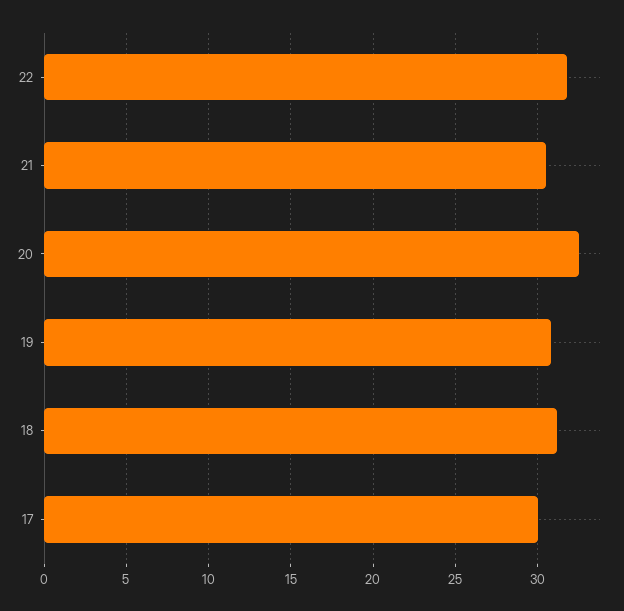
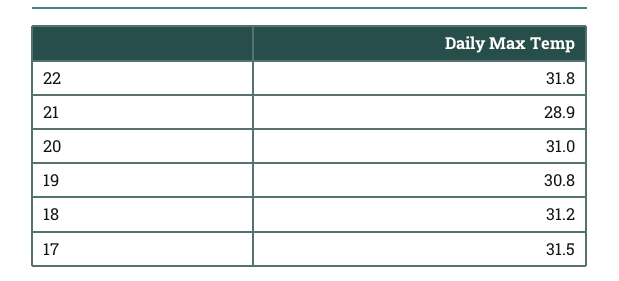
21: 30.5 -> 28.9
20: 32.5 -> 31
17: 30 -> 31.5

